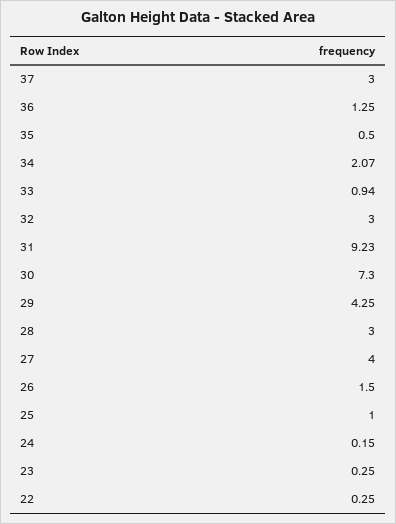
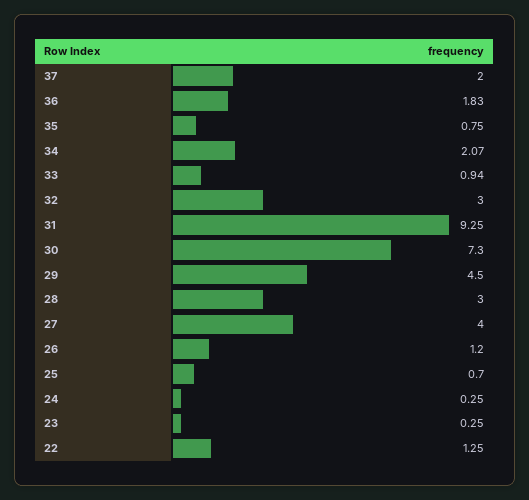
37: 3 -> 2
36: 1.25 -> 1.83
35: 0.5 -> 0.75
31: 9.23 -> 9.25
29: 4.25 -> 4.5
26: 1.5 -> 1.2
25: 1 -> 0.7
24: 0.15 -> 0.25
22: 0.25 -> 1.25

